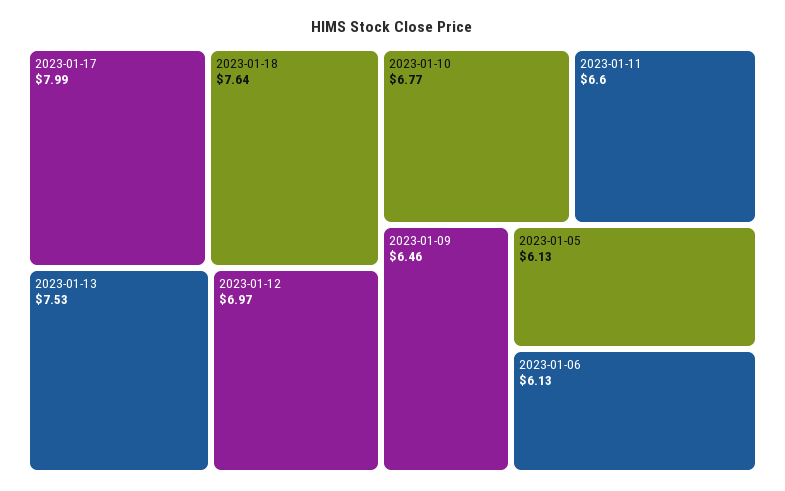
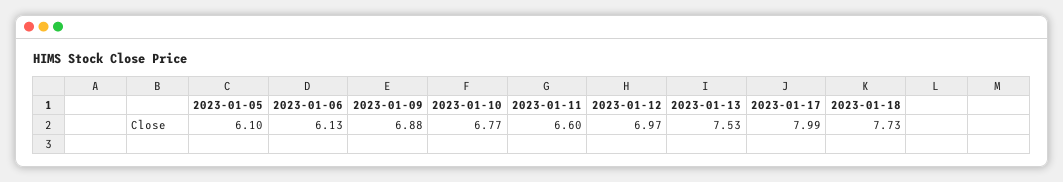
2023-01-18: 7.64 -> 7.73
2023-01-09: 6.46 -> 6.88
2023-01-05: 6.13 -> 6.1

